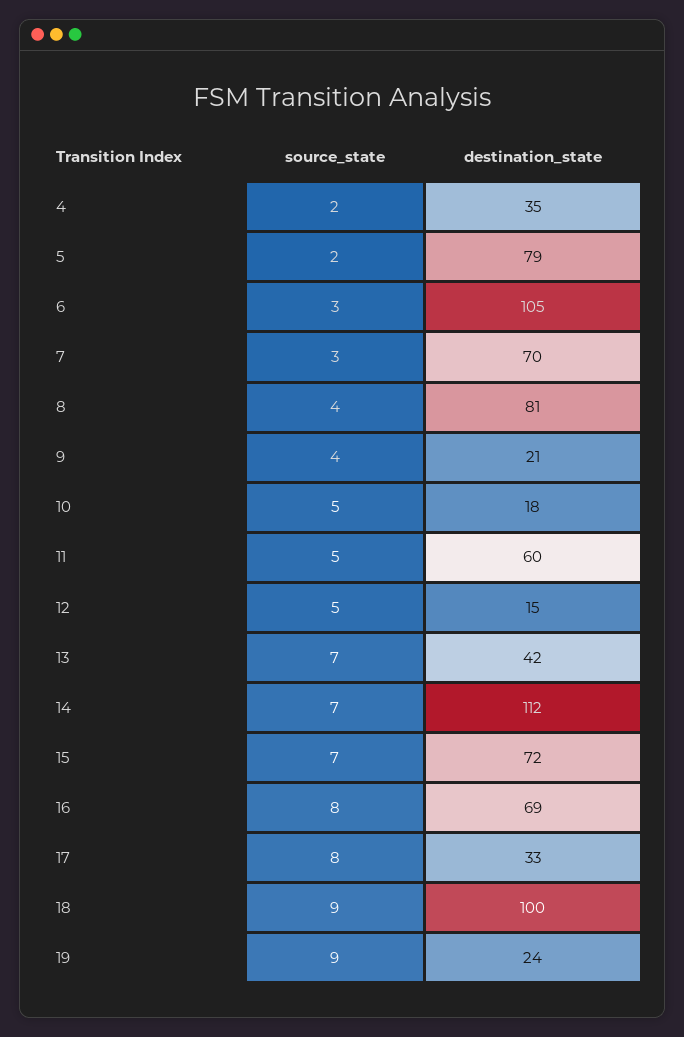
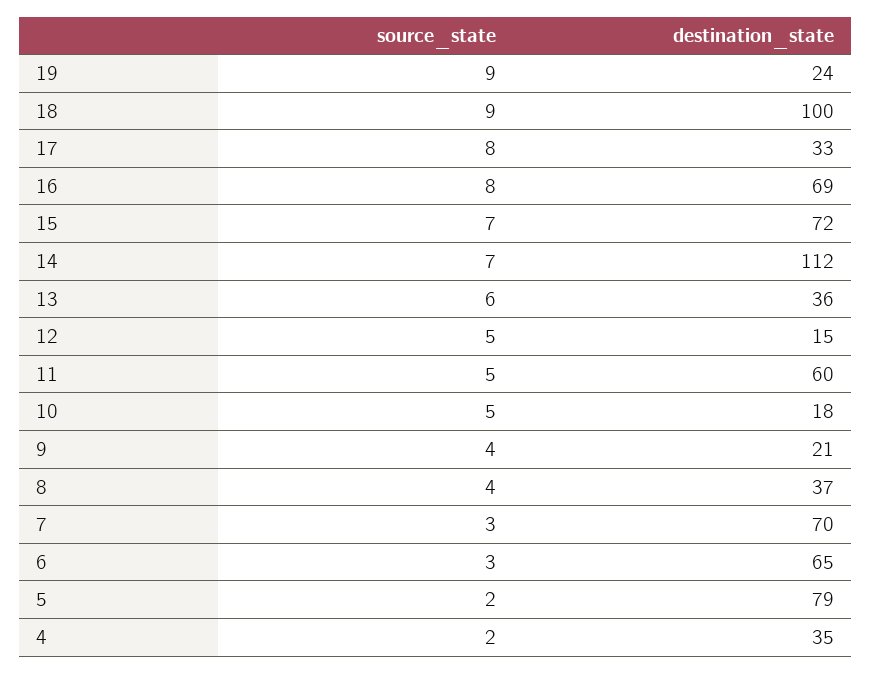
destination_state, 6: 105 -> 65
destination_state, 8: 81 -> 37
source_state, 13: 7 -> 6
destination_state, 13: 42 -> 36

